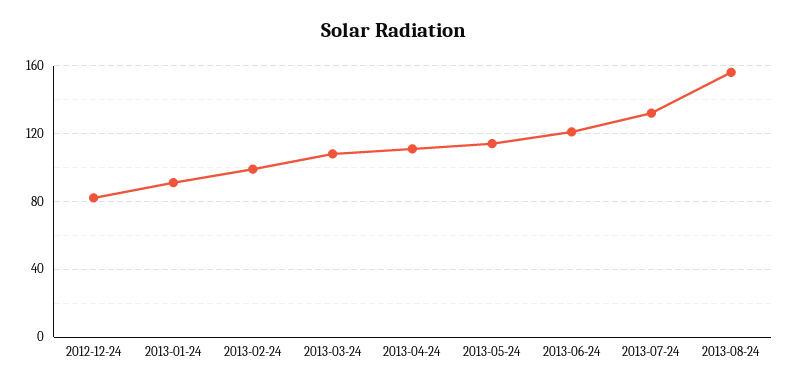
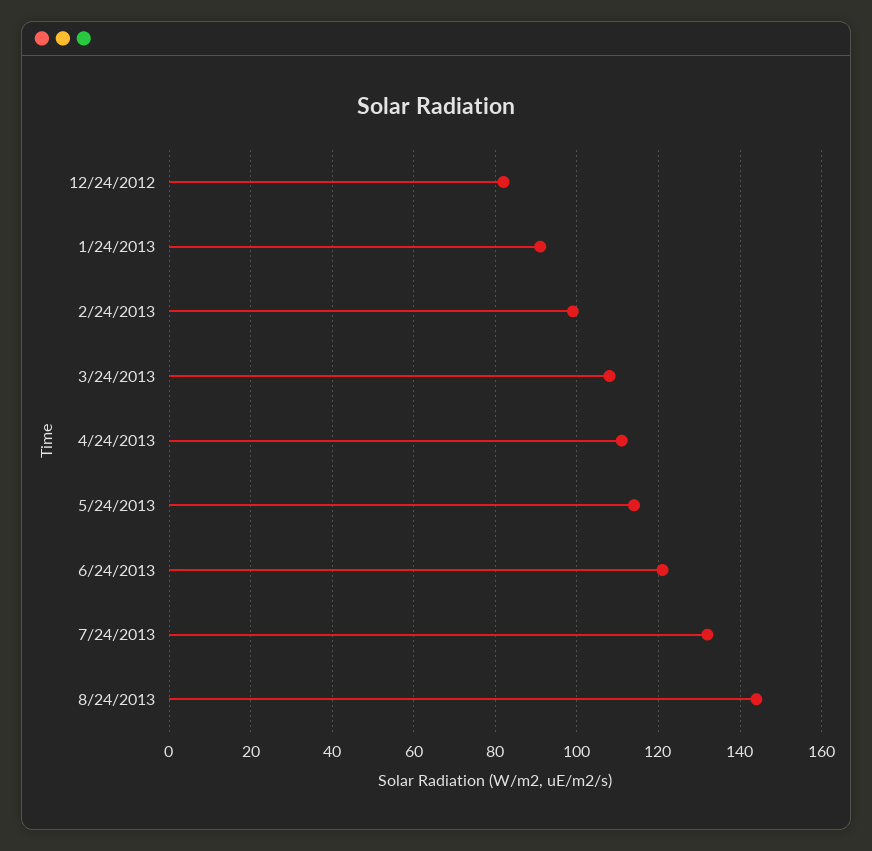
2013-08-24: 155 -> 145

